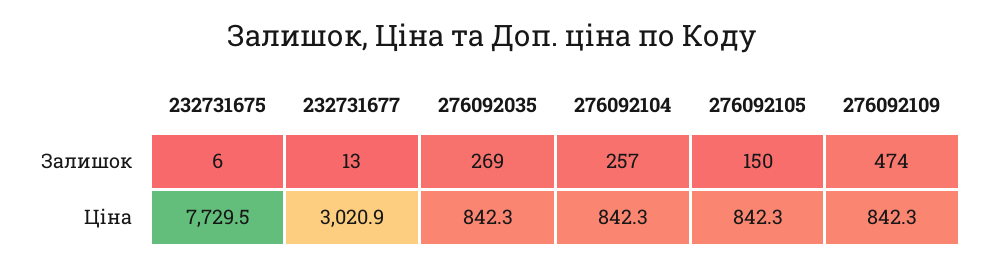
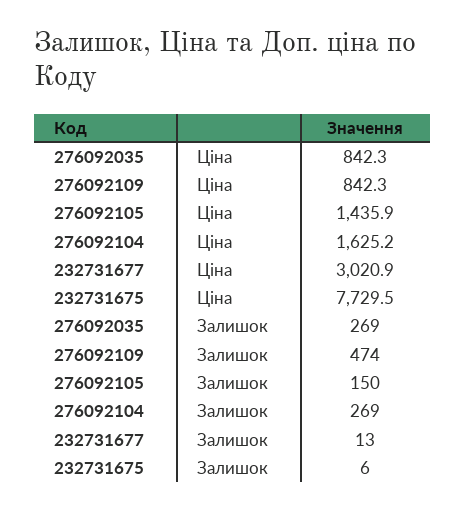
276092104, Залишок: 257 -> 269
276092104, Ціна: 842.3 -> 1625.2
276092105, Ціна: 842.3 -> 1435.9

